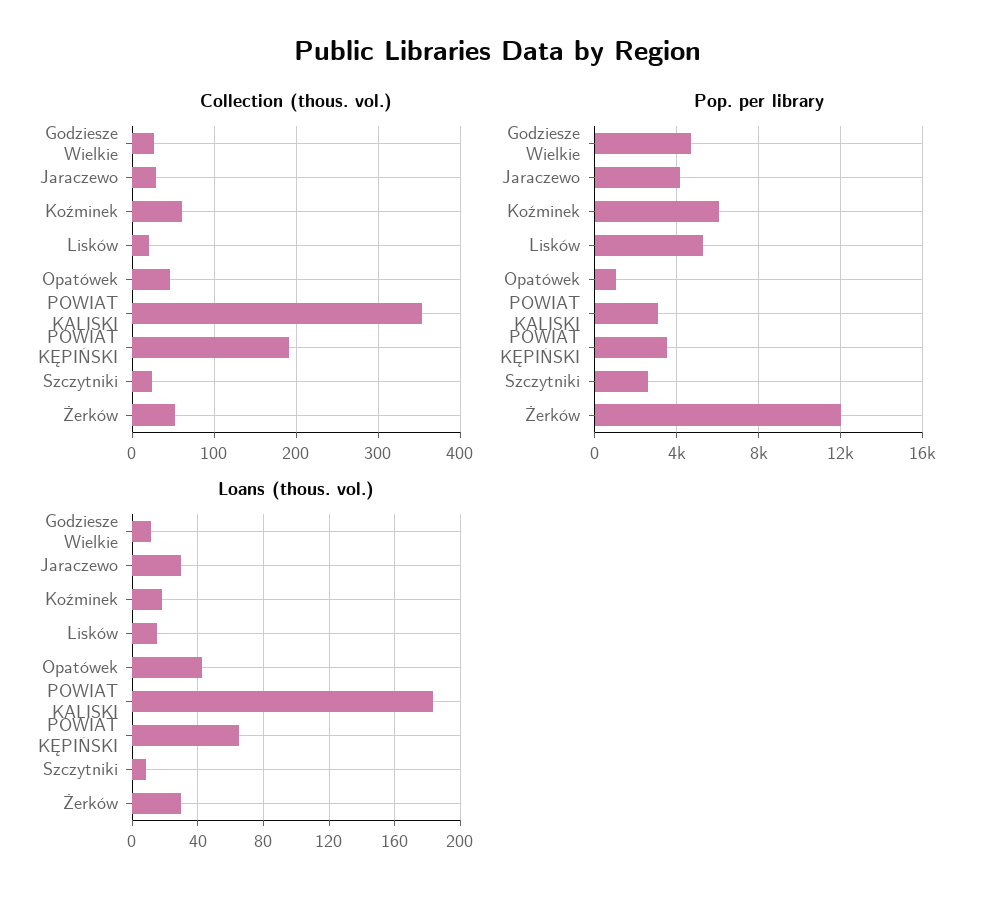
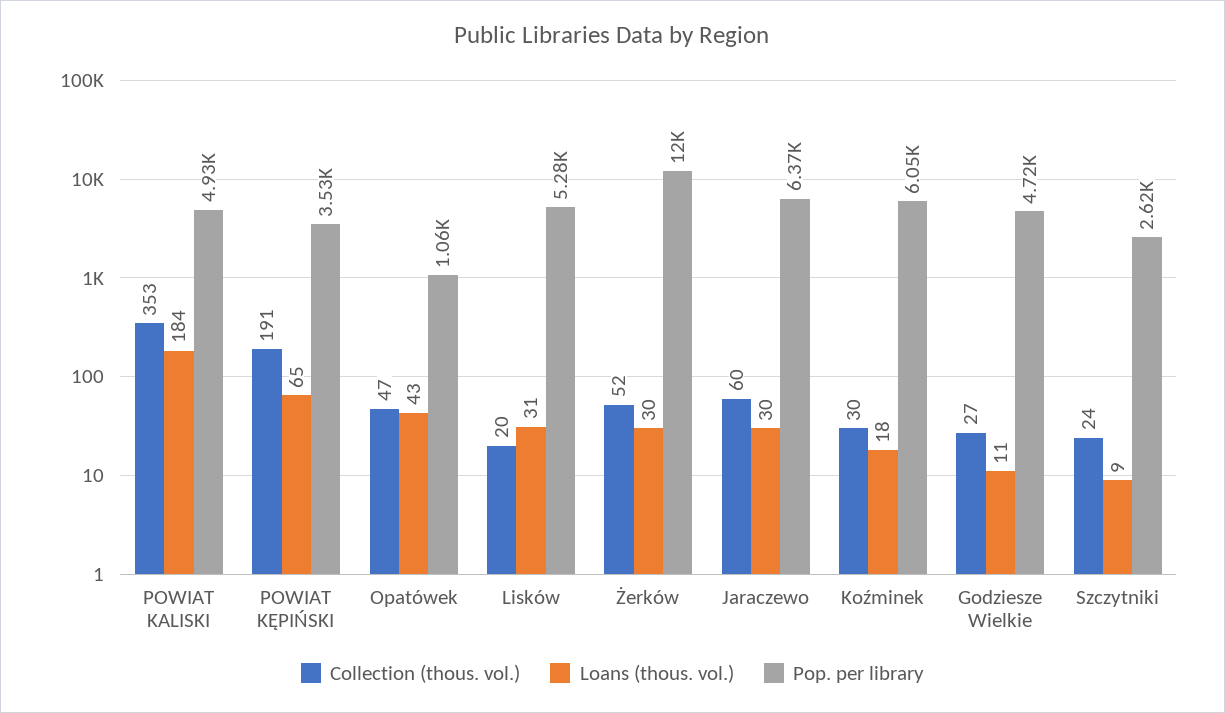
Collection (thous. vol.), Jaraczewo: 30 -> 60
Collection (thous. vol.), Koźminek: 60 -> 30
Pop. per library, Jaraczewo: 4000 -> 6370
Pop. per library, POWIAT KALISKI: 3000 -> 4930
Loans (thous. vol.), Lisków: 15 -> 31

